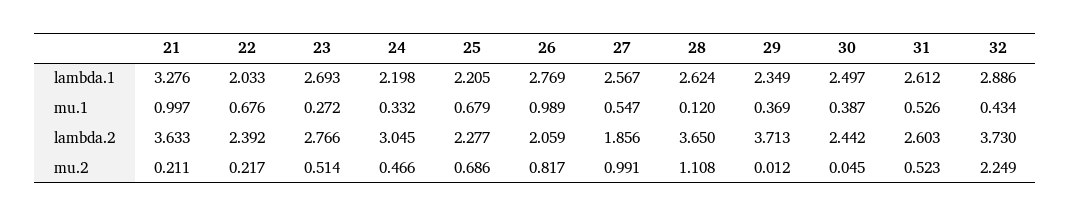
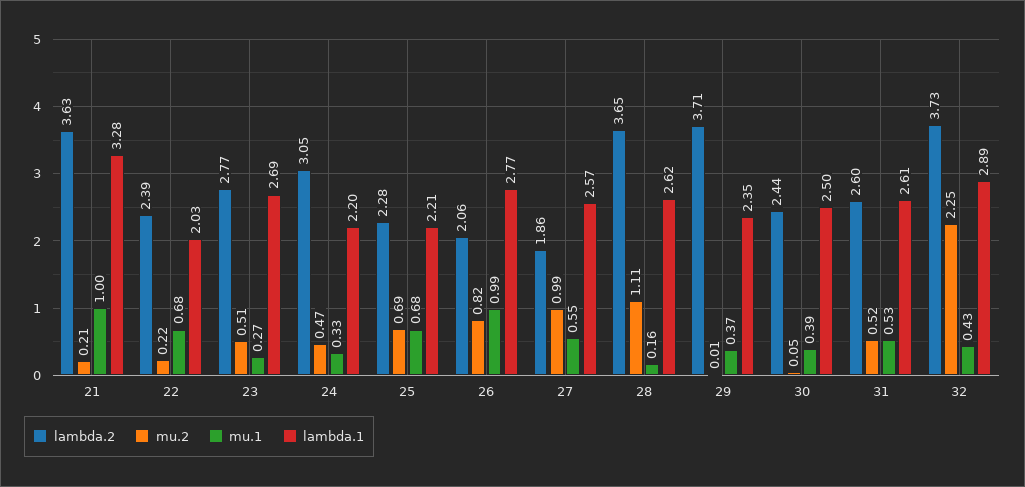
mu.1, 28: 0.12 -> 0.16

